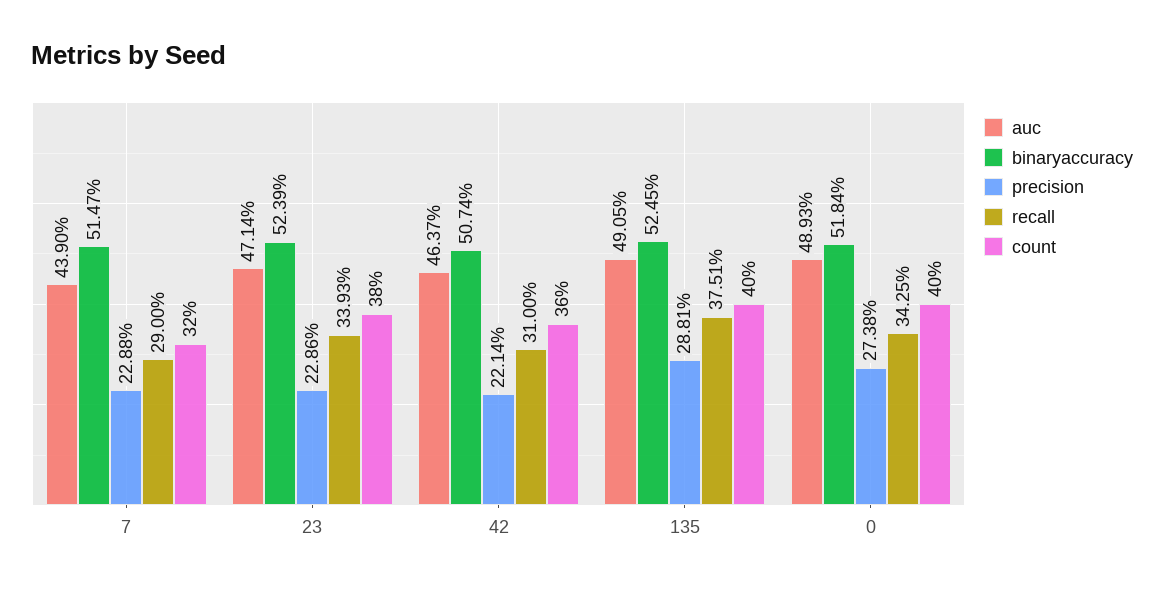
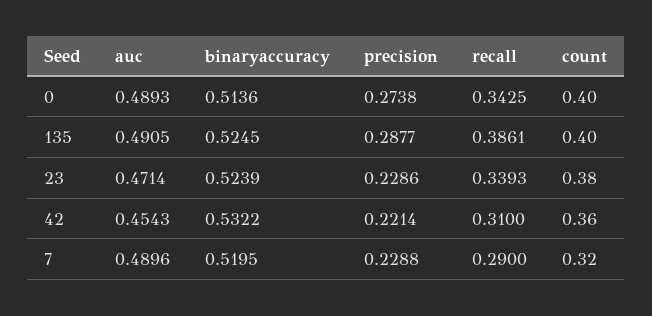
auc, 7: 0.439 -> 0.4896
binaryaccuracy, 7: 0.5147 -> 0.5195
auc, 42: 0.4637 -> 0.4543
binaryaccuracy, 42: 0.5074 -> 0.5322
precision, 135: 0.2881 -> 0.2877
recall, 135: 0.3751 -> 0.3861
binaryaccuracy, 0: 0.5184 -> 0.5136

